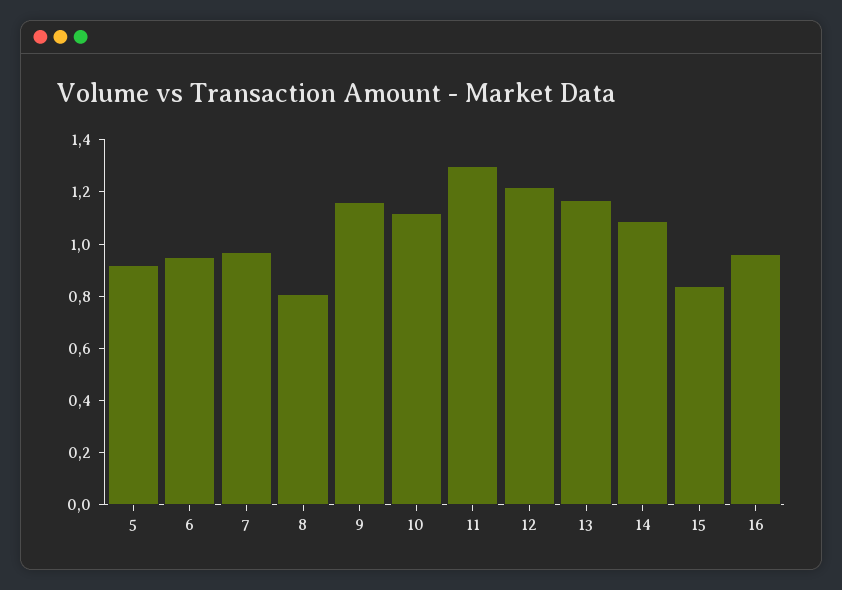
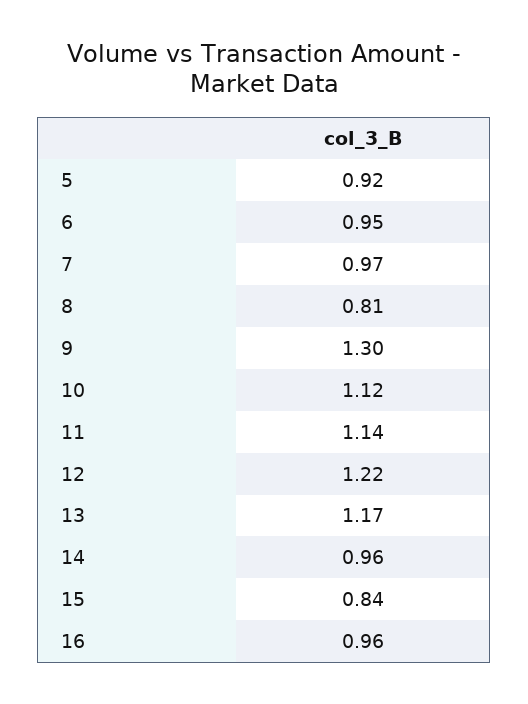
9: 1.15 -> 1.3
11: 1.3 -> 1.14
14: 1.1 -> 0.96

